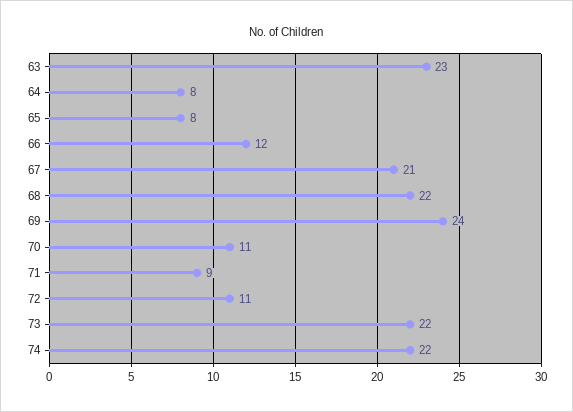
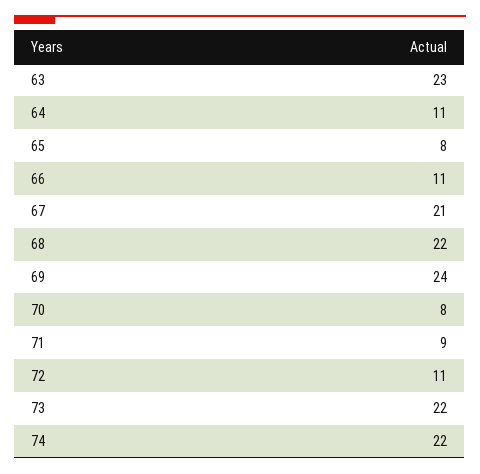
64: 8 -> 11
66: 12 -> 11
70: 11 -> 8

